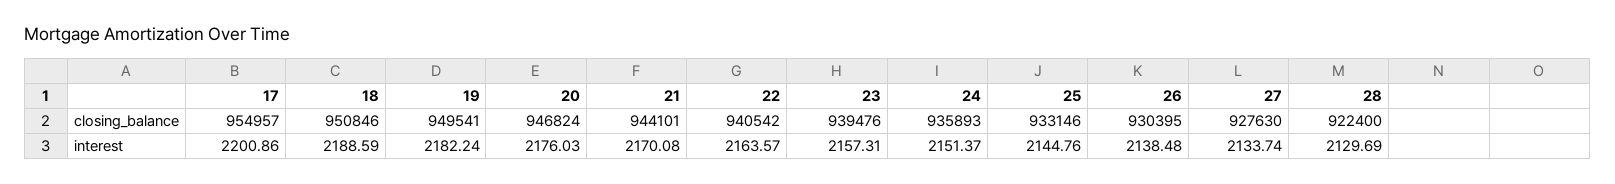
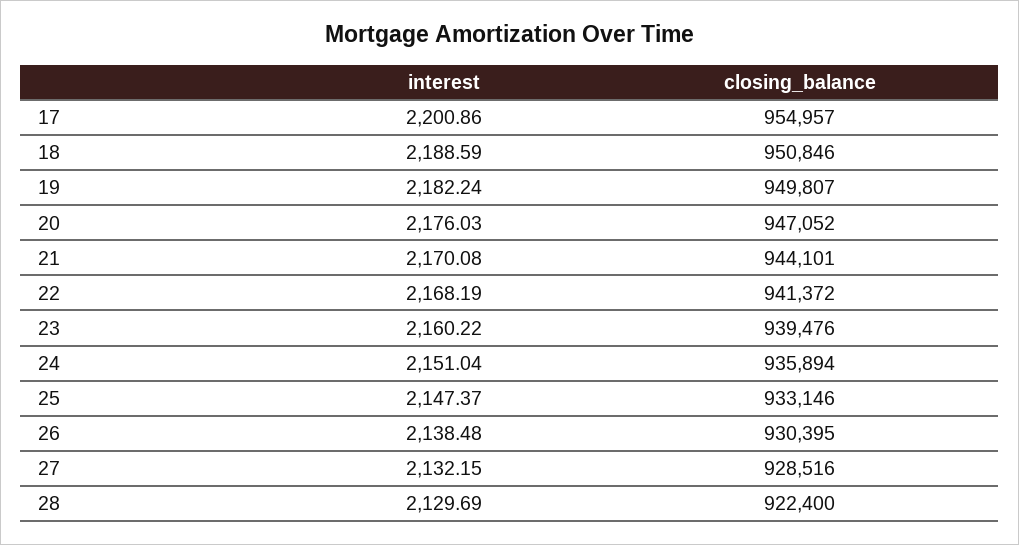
19, closing_balance: 949541 -> 949807
20, closing_balance: 946824 -> 947052
22, closing_balance: 940542 -> 941372
24, closing_balance: 935893 -> 935894
27, closing_balance: 927630 -> 928516
22, interest: 2163.57 -> 2168.19
23, interest: 2157.31 -> 2160.22
24, interest: 2151.37 -> 2151.04
25, interest: 2144.76 -> 2147.37
27, interest: 2133.74 -> 2132.15

